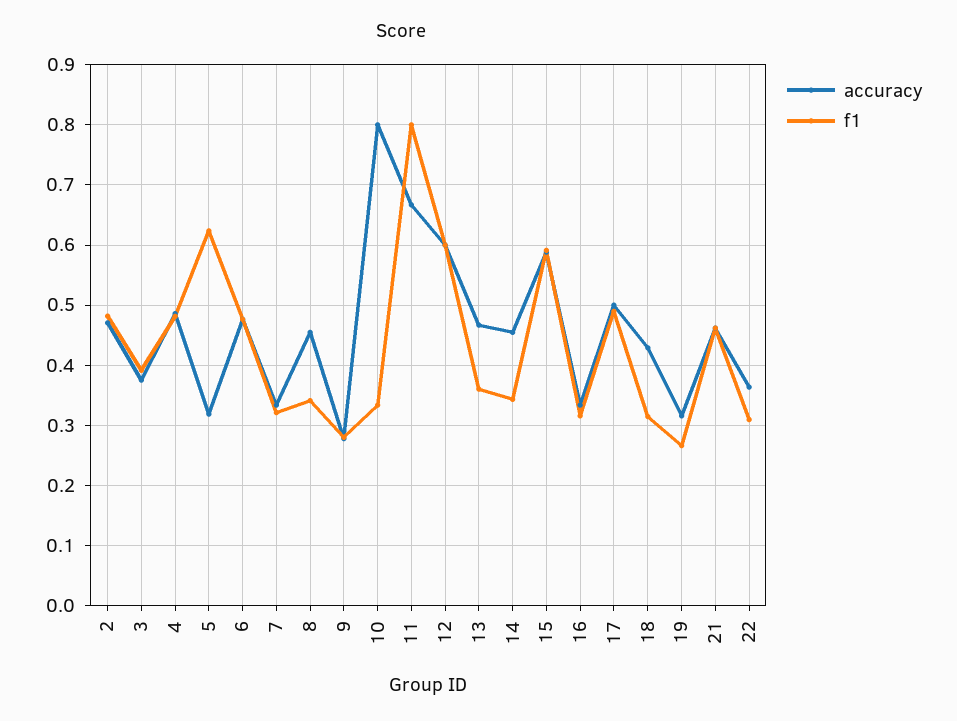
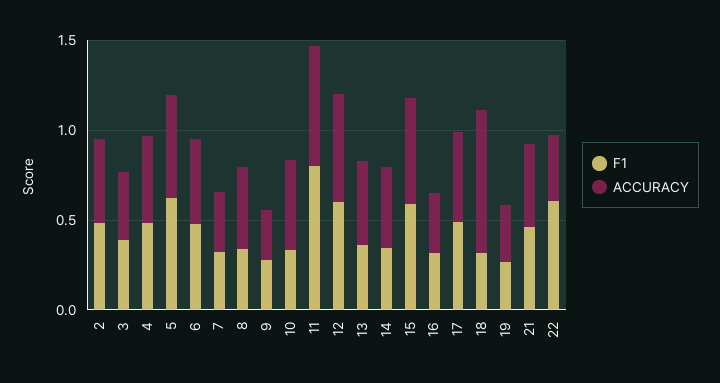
accuracy, 5: 0.32 -> 0.6
accuracy, 10: 0.8 -> 0.5
accuracy, 18: 0.43 -> 0.8
f1, 22: 0.31 -> 0.6

